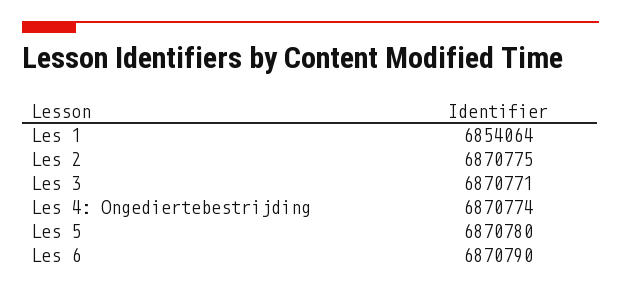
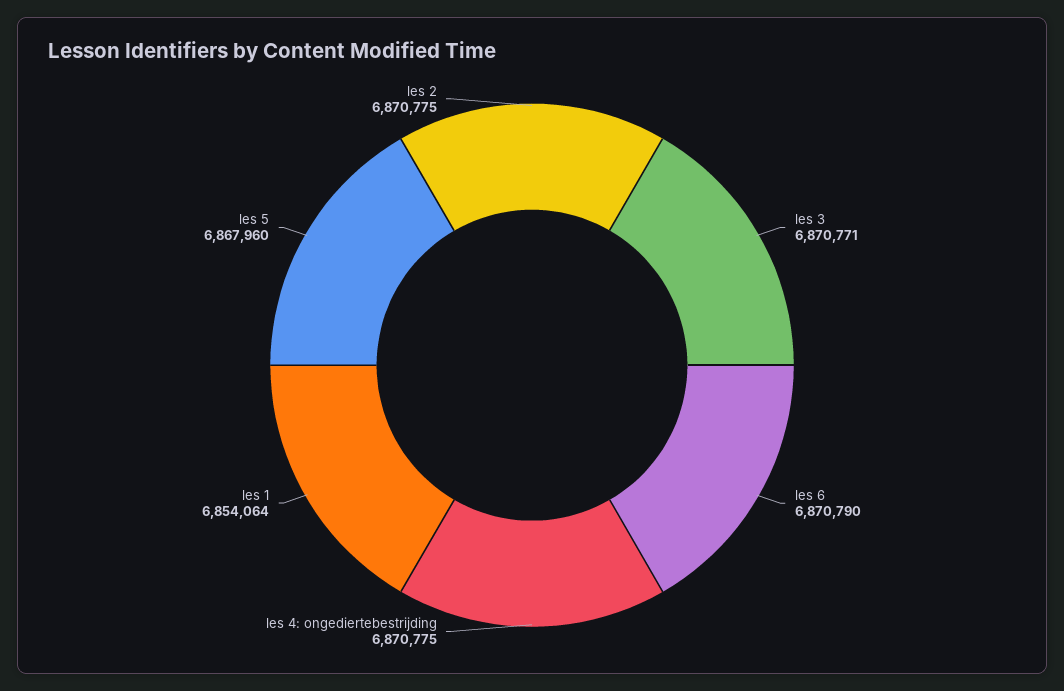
Les 4: Ongediertebestrijding: 6870774 -> 6870775
Les 5: 6870780 -> 6867960

